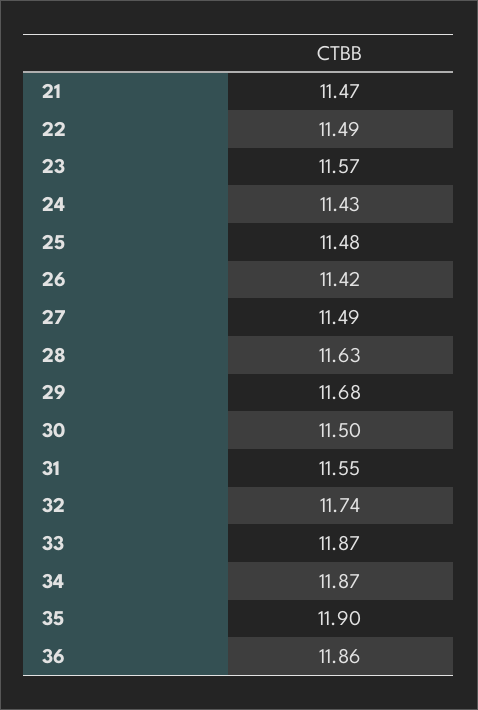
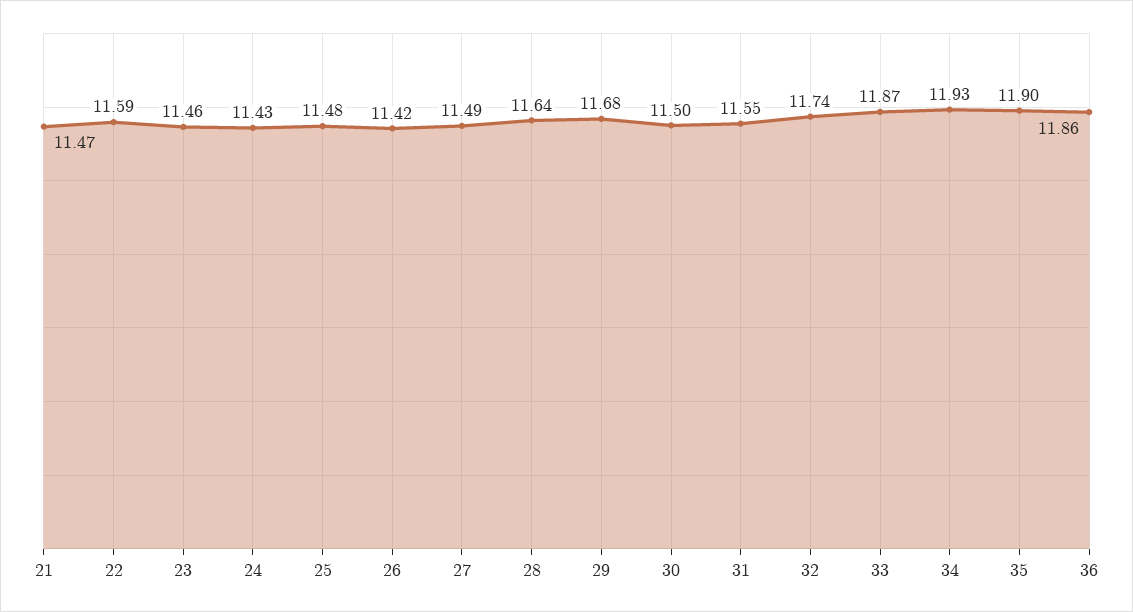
22: 11.49 -> 11.59
23: 11.57 -> 11.46
28: 11.63 -> 11.64
34: 11.87 -> 11.93

